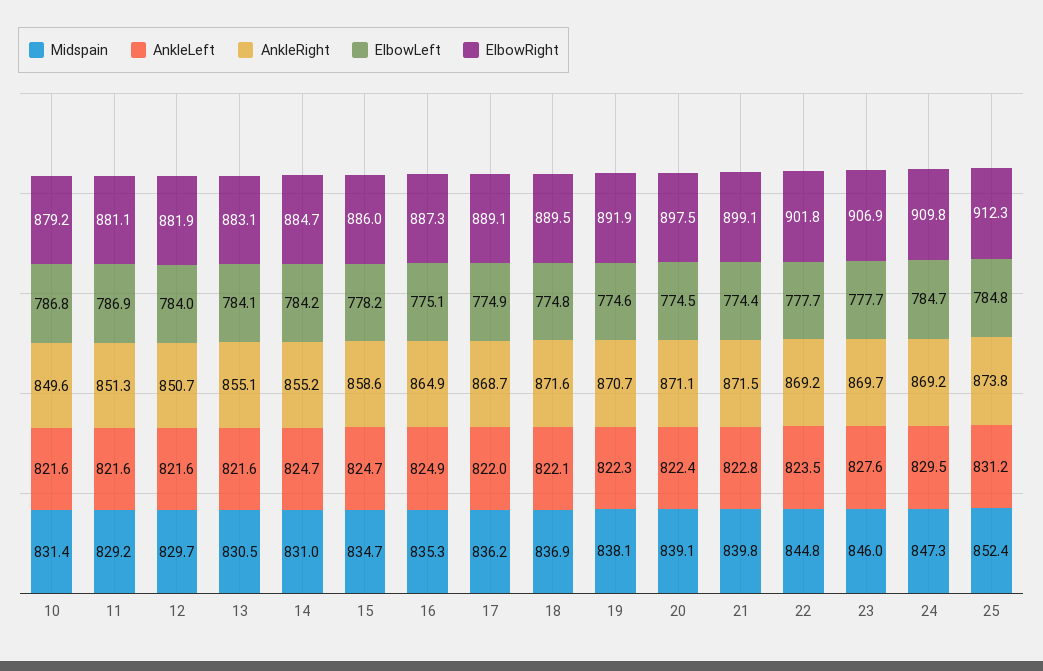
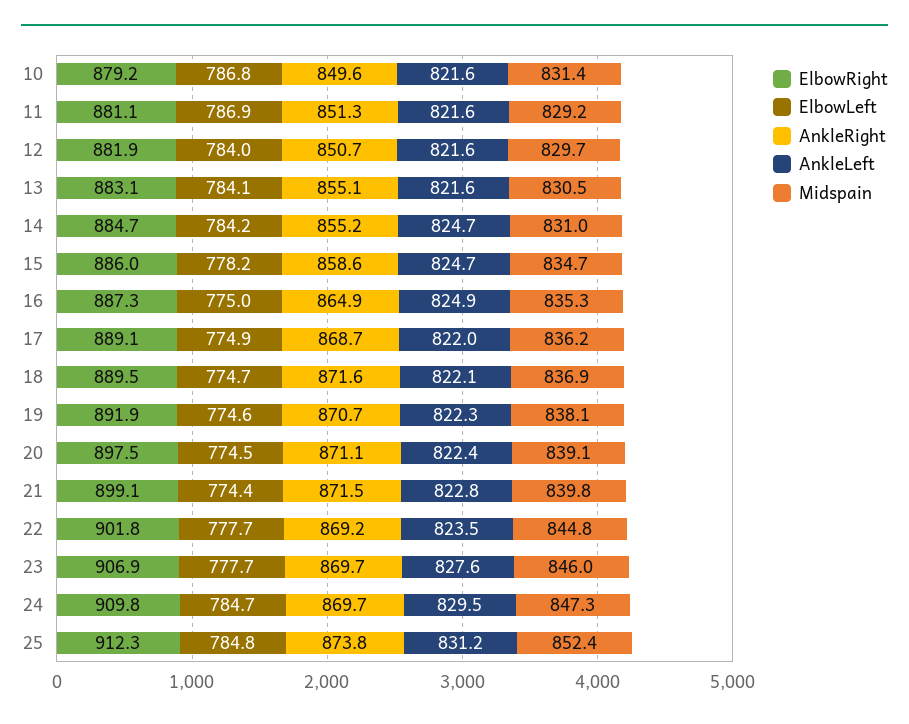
ElbowLeft, 16: 775.1 -> 775
ElbowLeft, 18: 774.8 -> 774.7
AnkleRight, 24: 869.2 -> 869.7

